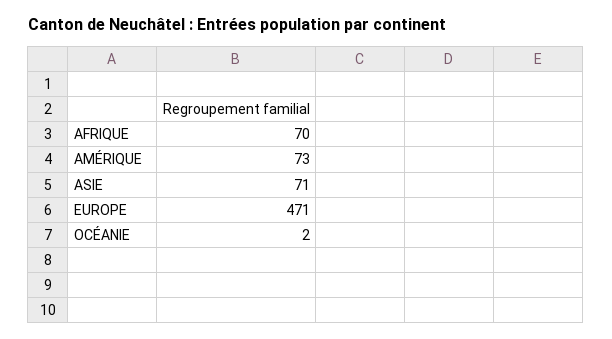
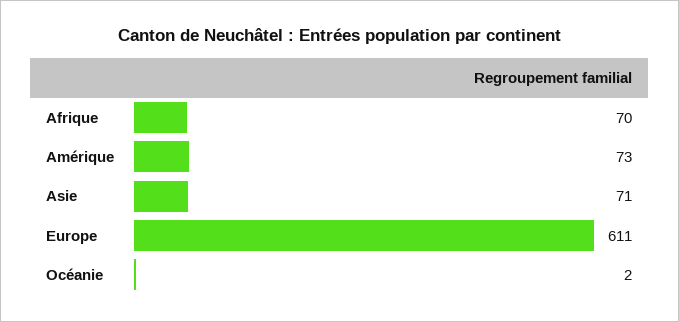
EUROPE: 471 -> 611

